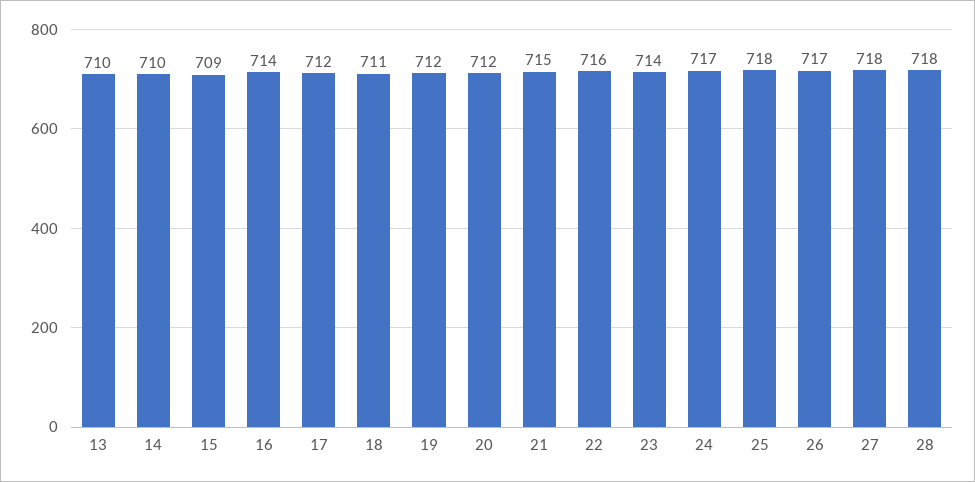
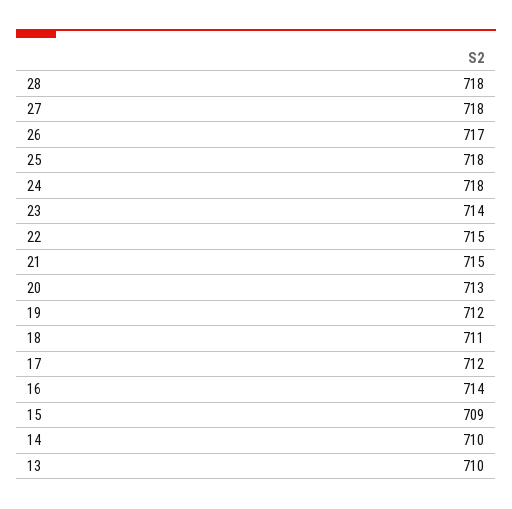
20: 712 -> 713
22: 716 -> 715
24: 717 -> 718

